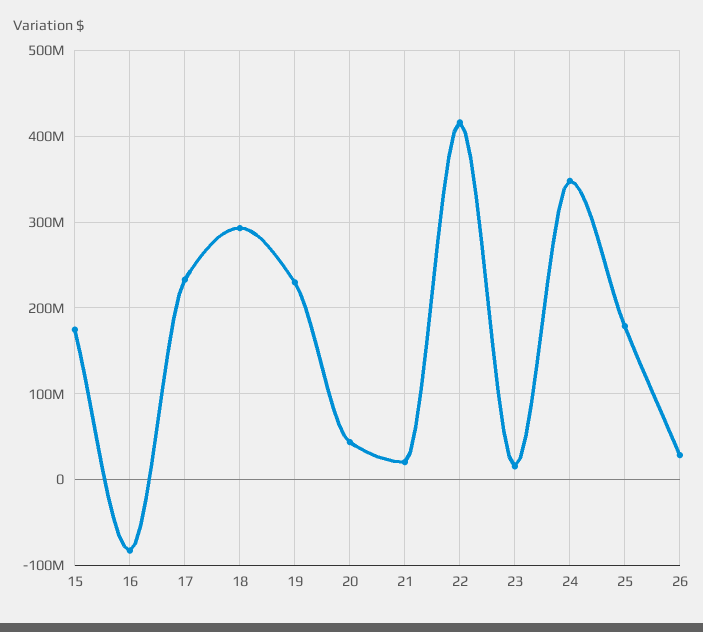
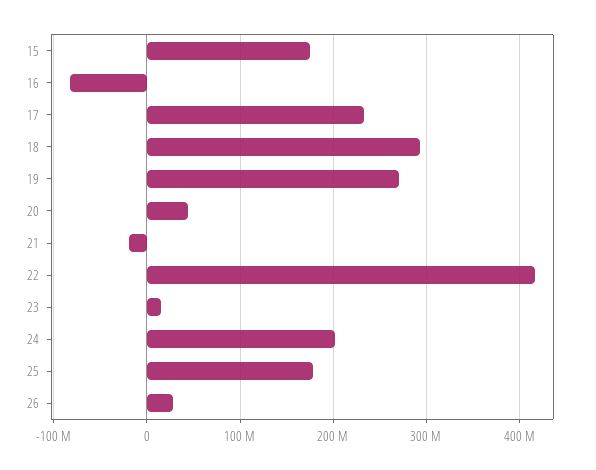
19: 230000000 -> 270000000
21: 20000000 -> -20000000
24: 350000000 -> 200000000

